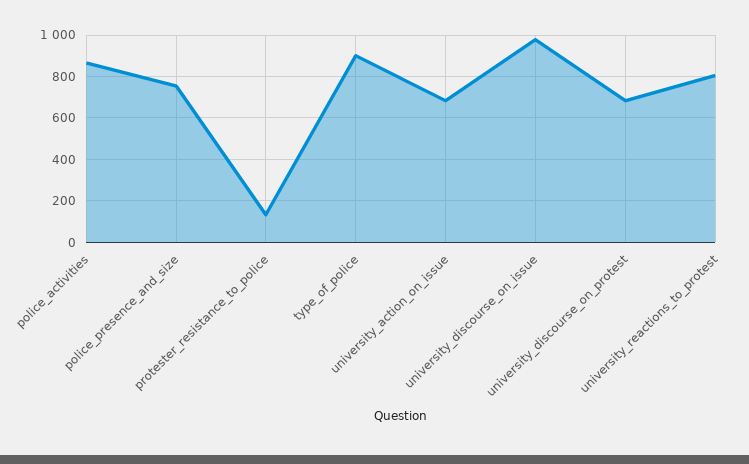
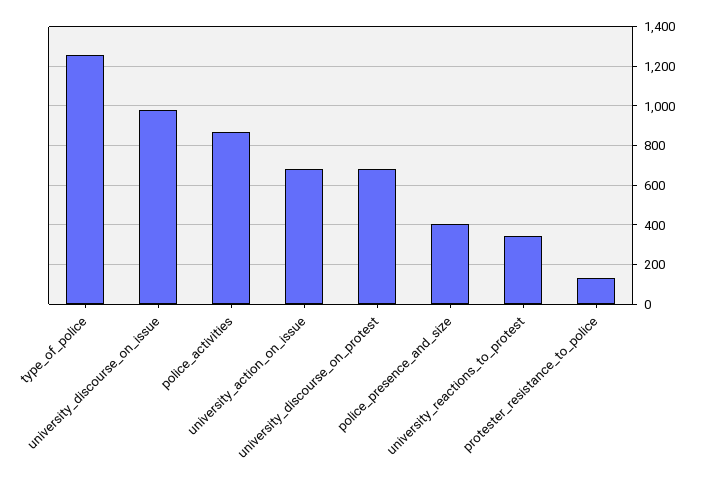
police_presence_and_size: 750 -> 400
type_of_police: 900 -> 1250
university_reactions_to_protest: 800 -> 350

